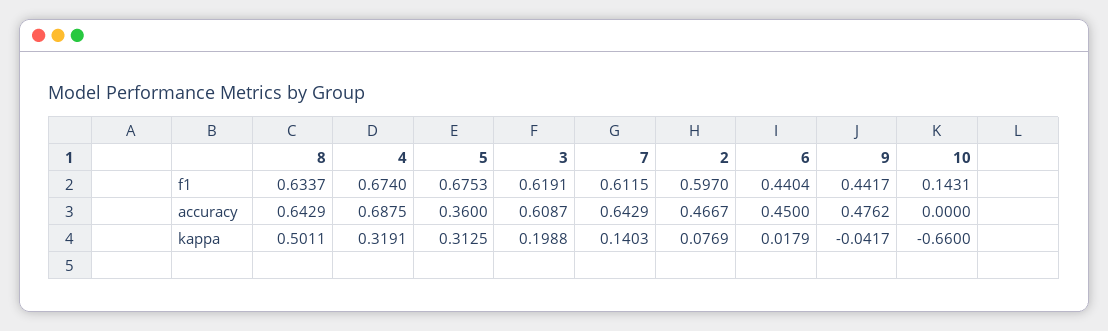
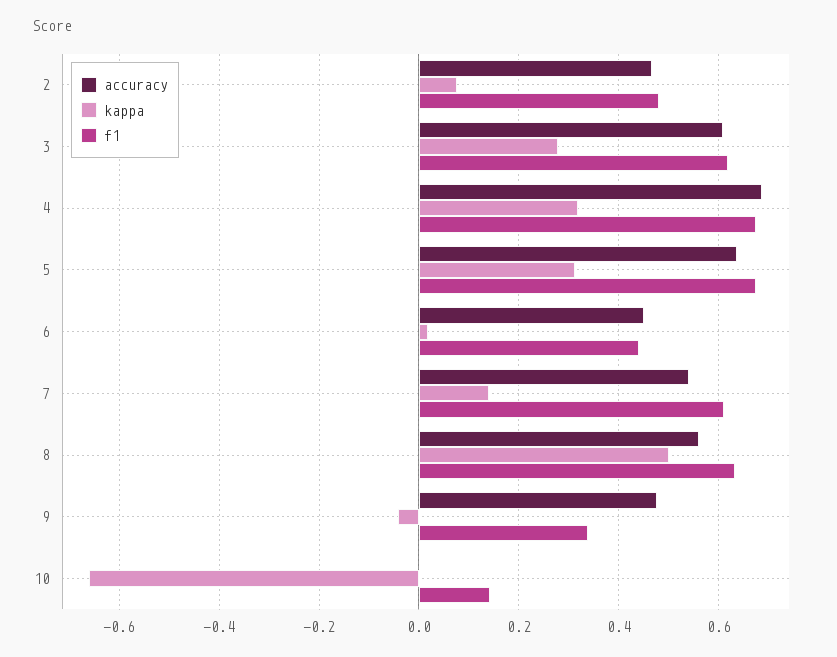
f1, 2: 0.597 -> 0.48
f1, 9: 0.4417 -> 0.34
accuracy, 8: 0.6429 -> 0.56
accuracy, 5: 0.36 -> 0.64
accuracy, 7: 0.6429 -> 0.54
kappa, 3: 0.1988 -> 0.28

